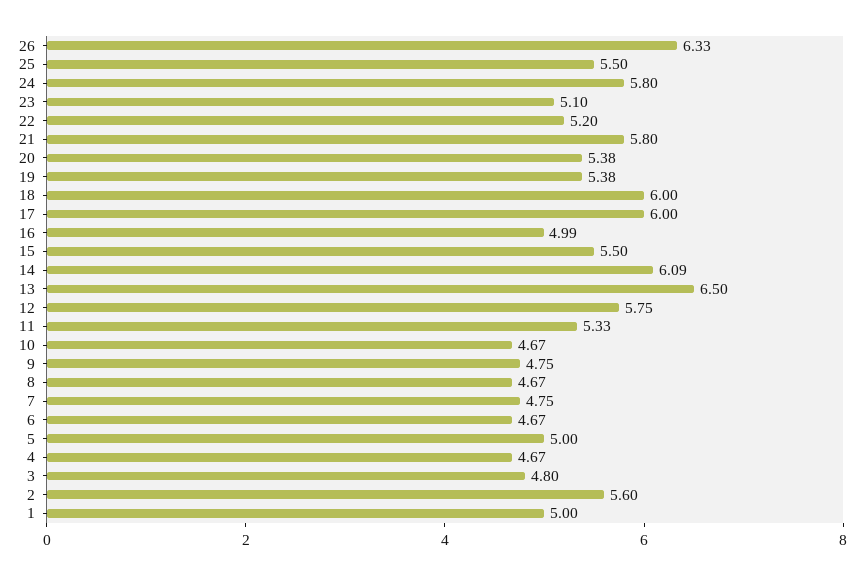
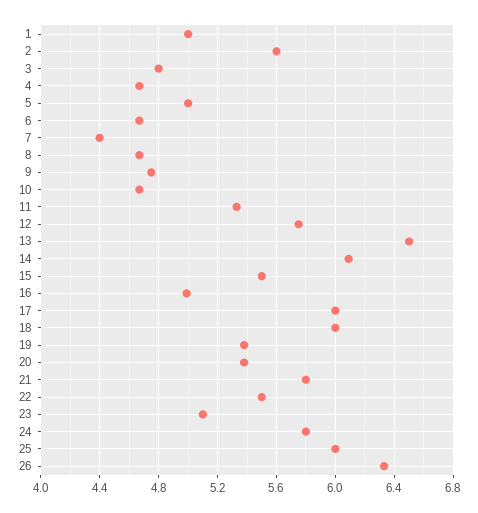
25: 5.5 -> 6
22: 5.2 -> 5.5
7: 4.75 -> 4.4

